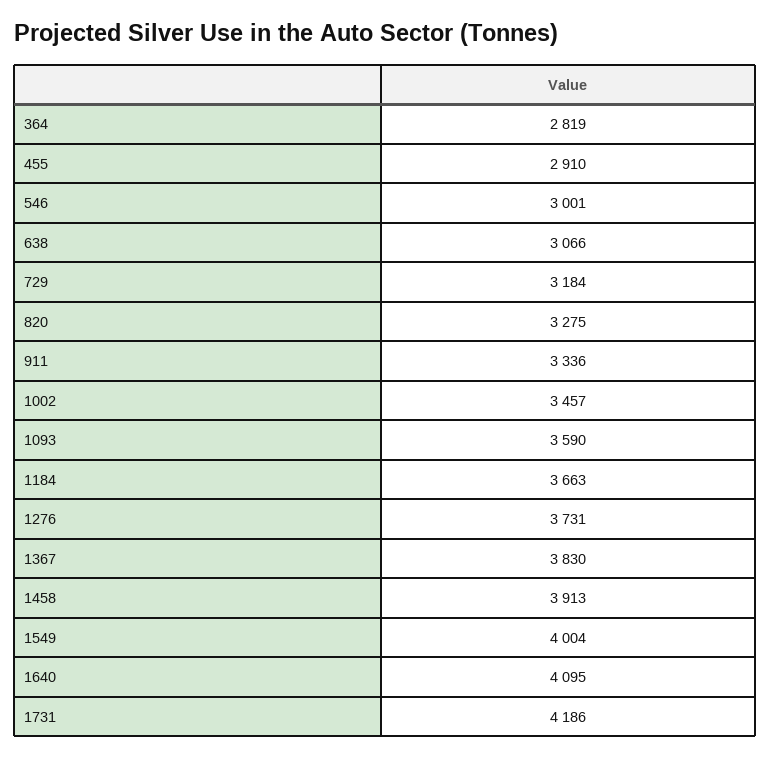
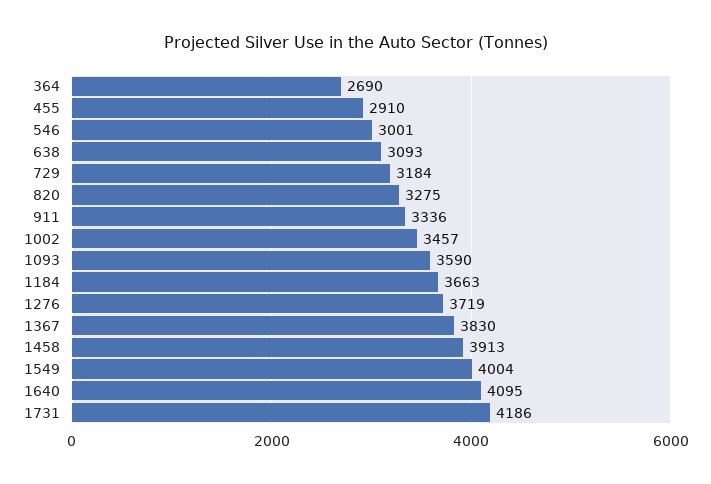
364: 2819 -> 2690
638: 3066 -> 3093
1276: 3731 -> 3719

